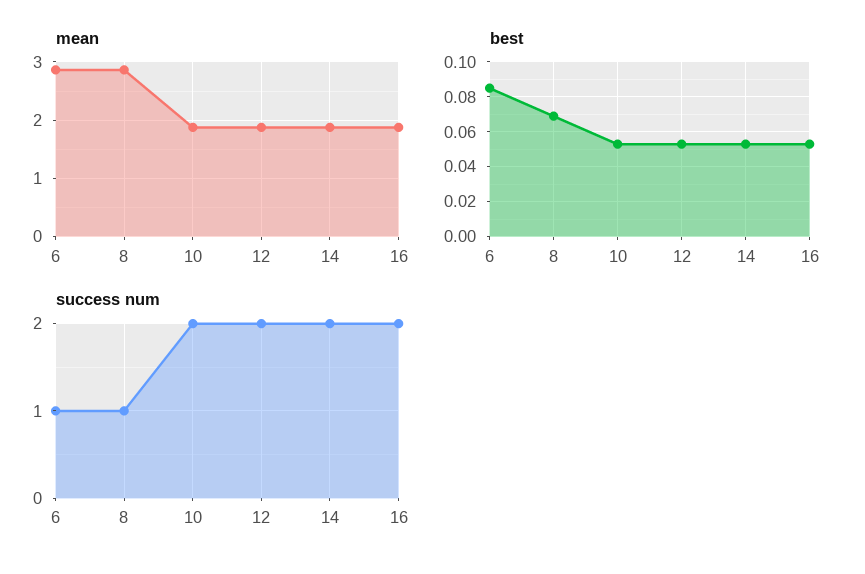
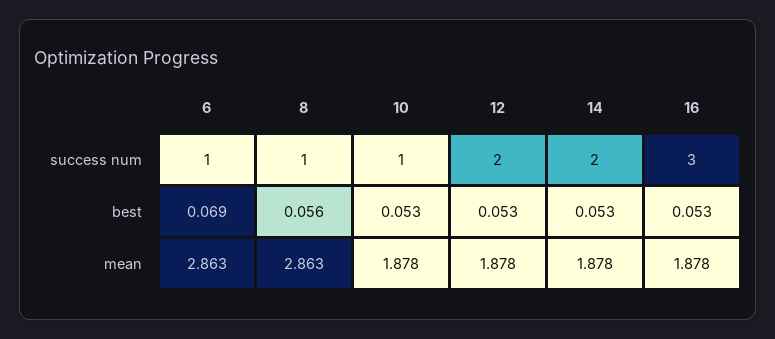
best, 6: 0.085 -> 0.069
best, 8: 0.07 -> 0.056
success num, 10: 2 -> 1
success num, 16: 2 -> 3

